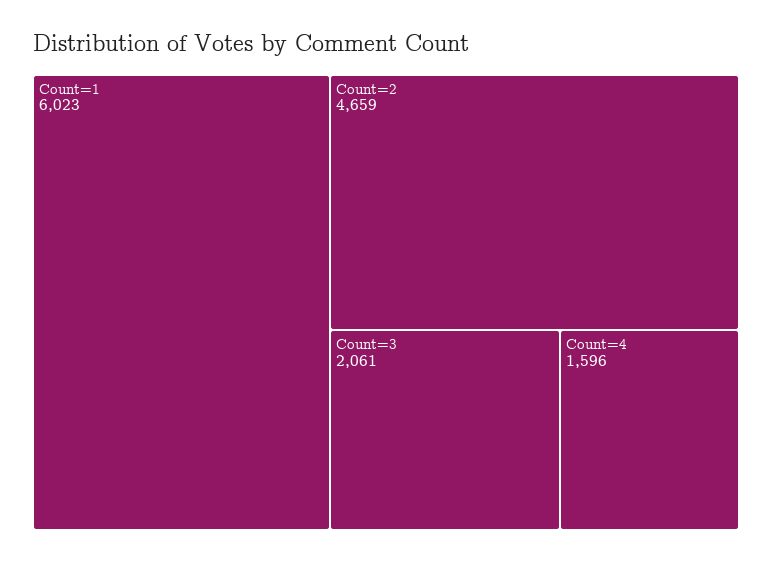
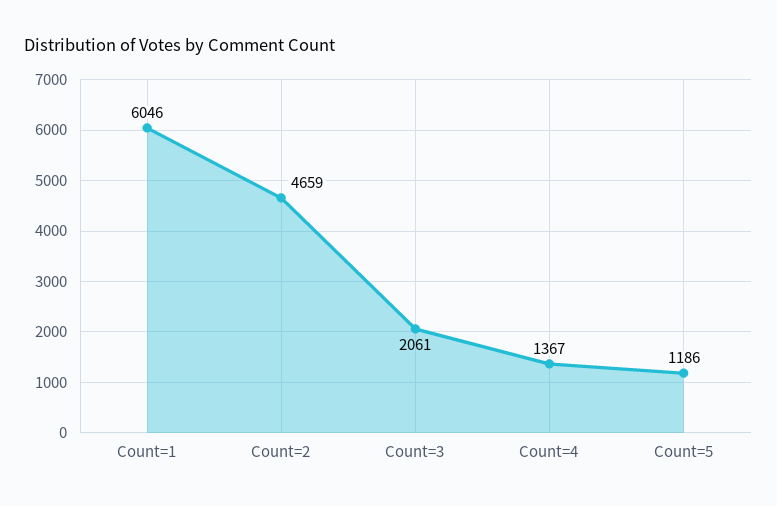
Count=1: 6023 -> 6046
Count=4: 1596 -> 1367
Count=5: none -> 1186

